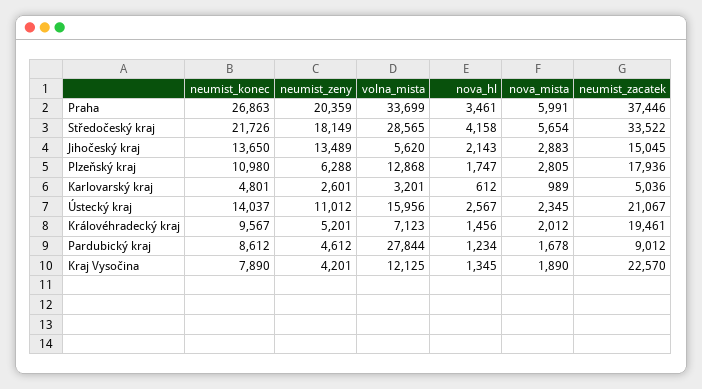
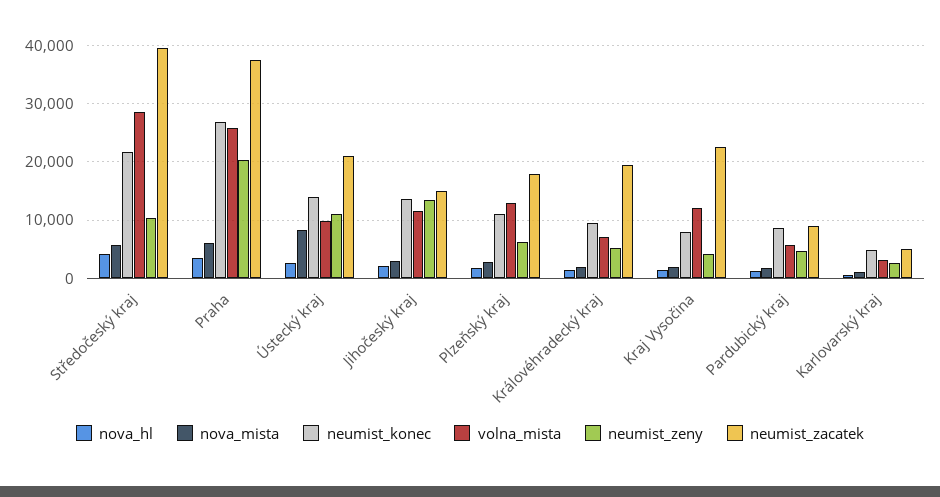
volna_mista, Praha: 33699 -> 26000
neumist_zeny, Středočeský kraj: 18149 -> 10000
neumist_zacatek, Středočeský kraj: 33522 -> 40000
volna_mista, Jihočeský kraj: 5620 -> 12000
volna_mista, Ústecký kraj: 15956 -> 10000
nova_mista, Ústecký kraj: 2345 -> 8000
volna_mista, Pardubický kraj: 27844 -> 6000

